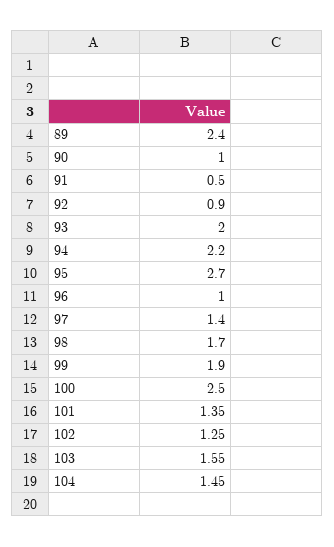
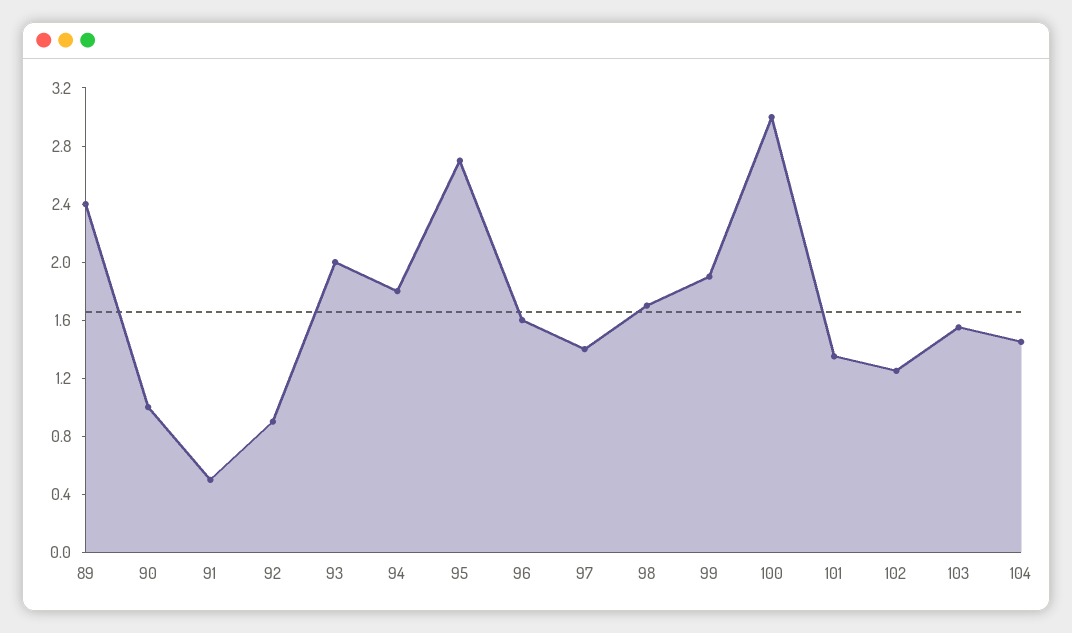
94: 2.2 -> 1.8
96: 1 -> 1.6
100: 2.5 -> 3

